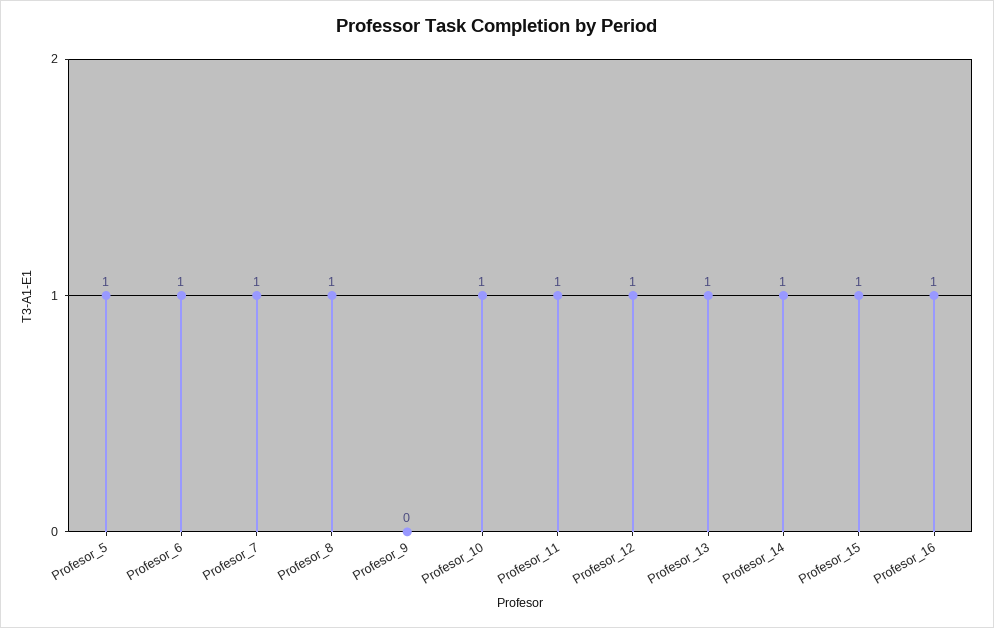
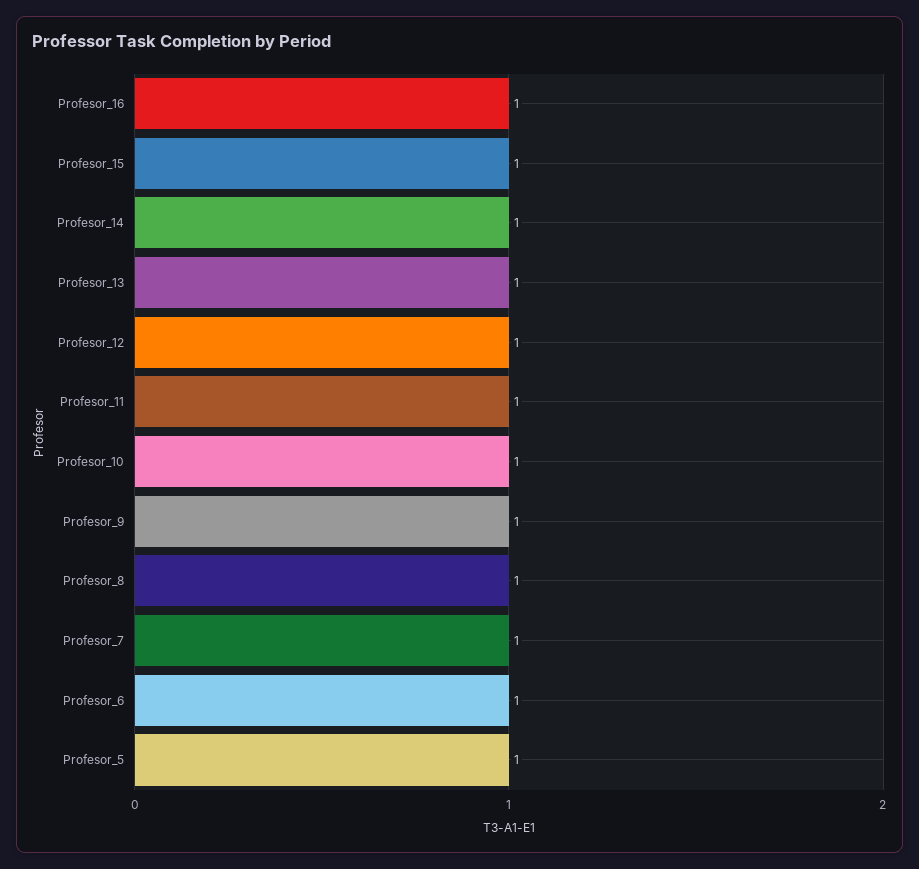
Profesor_9: 0 -> 1

